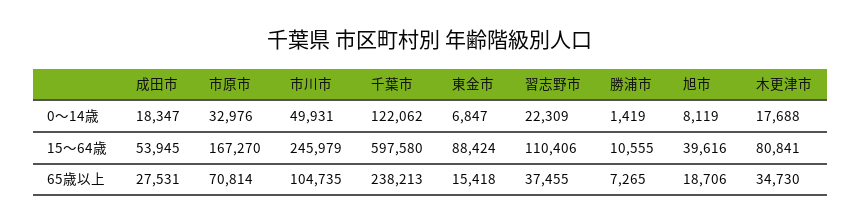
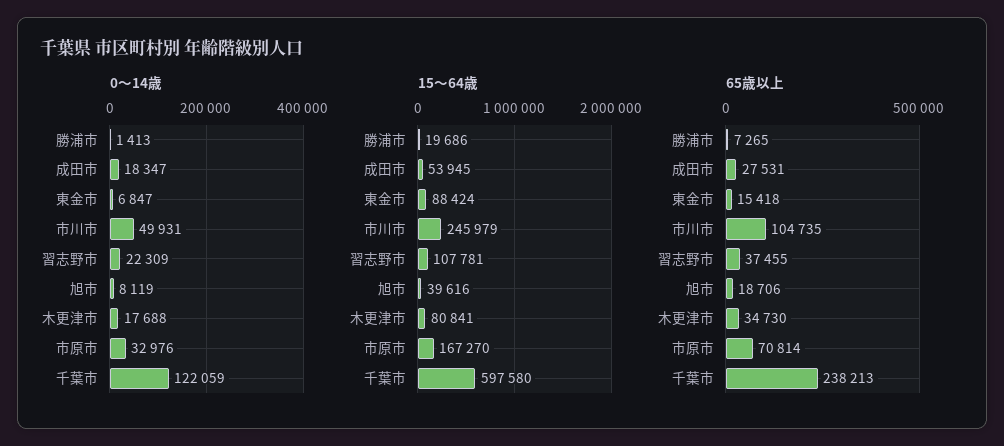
0～14歳, 千葉市: 122062 -> 122059
0～14歳, 勝浦市: 1419 -> 1413
15～64歳, 習志野市: 110406 -> 107781
15～64歳, 勝浦市: 10555 -> 19686

